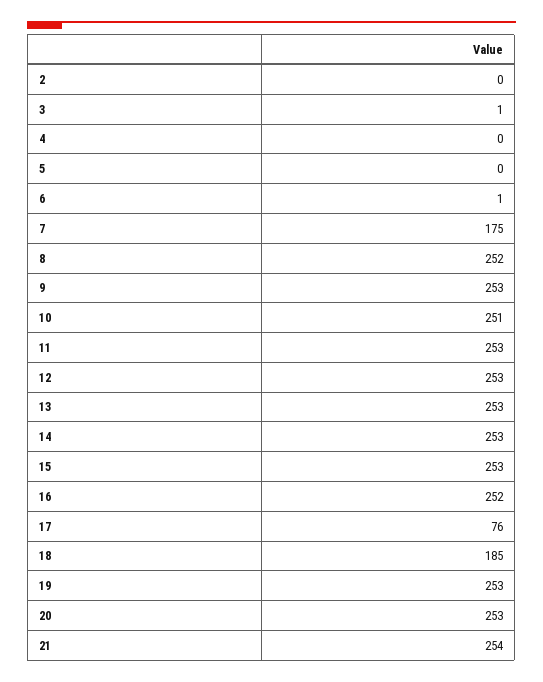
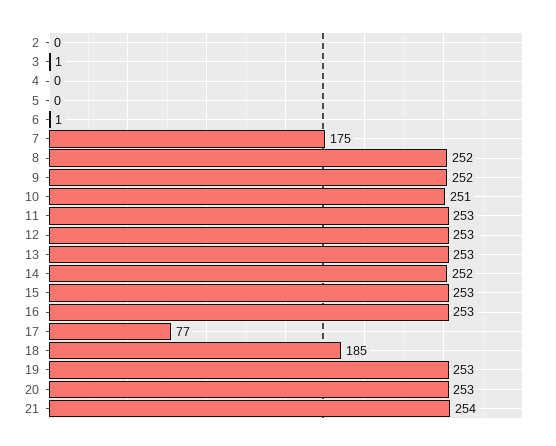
9: 253 -> 252
14: 253 -> 252
16: 252 -> 253
17: 76 -> 77

